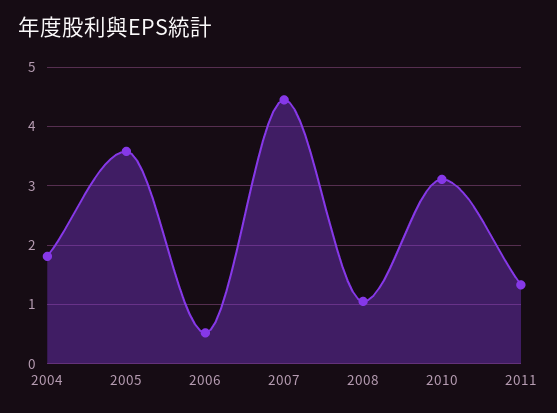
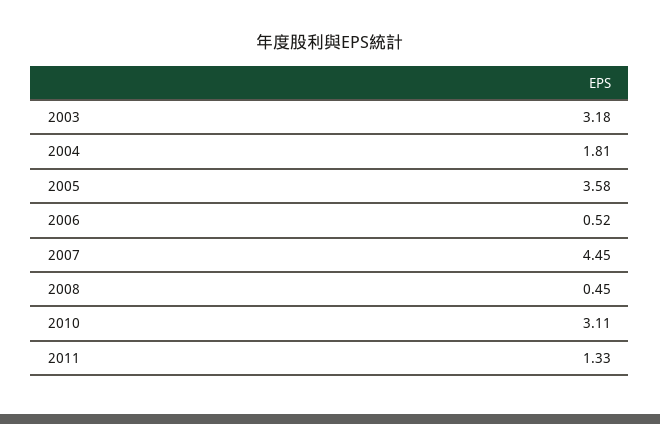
2008: 1 -> 0.45
2003: none -> 3.18

